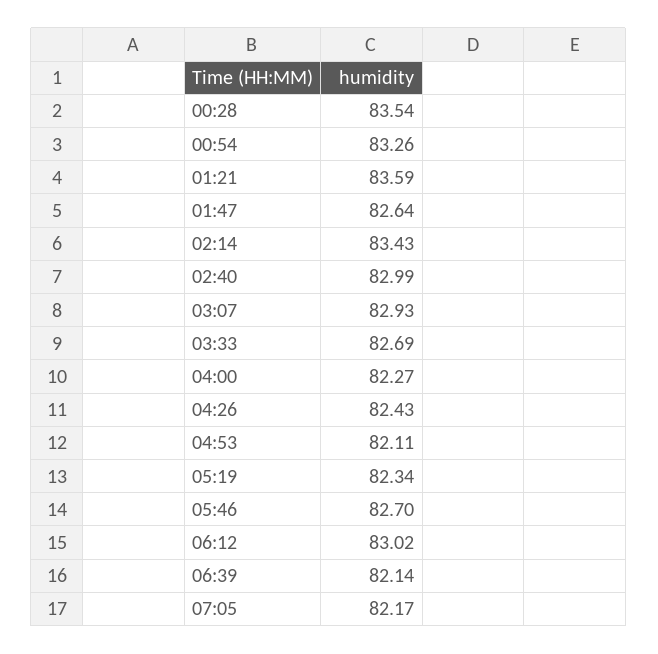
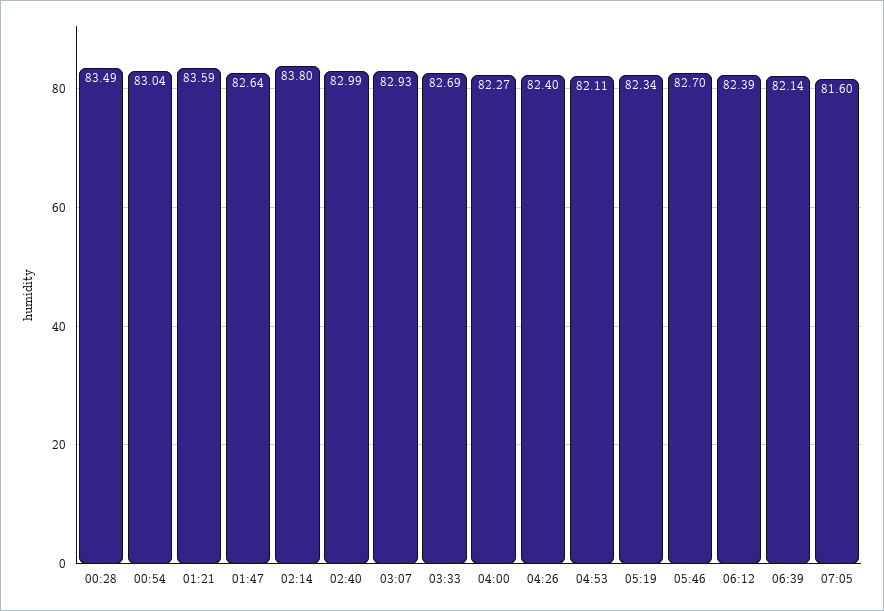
00:28: 83.54 -> 83.49
00:54: 83.26 -> 83.04
02:14: 83.43 -> 83.8
04:26: 82.43 -> 82.4
06:12: 83.02 -> 82.39
07:05: 82.17 -> 81.6

